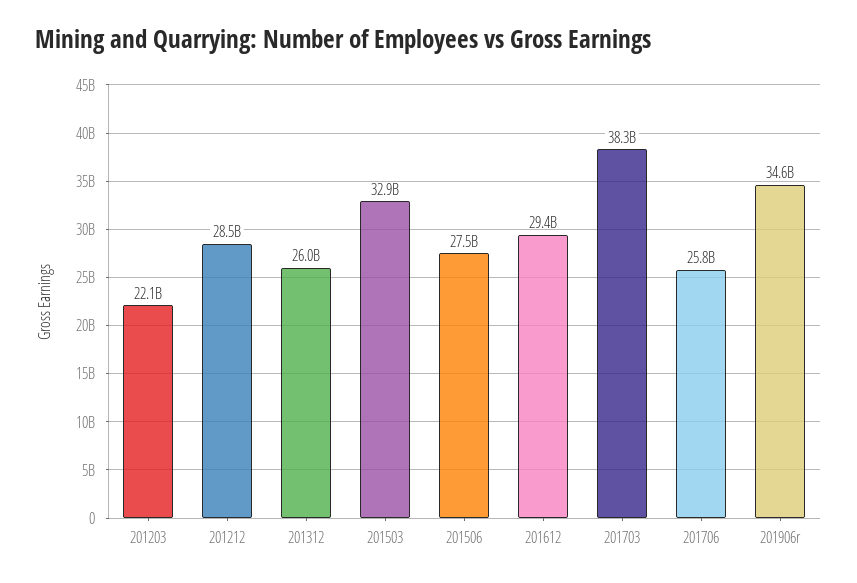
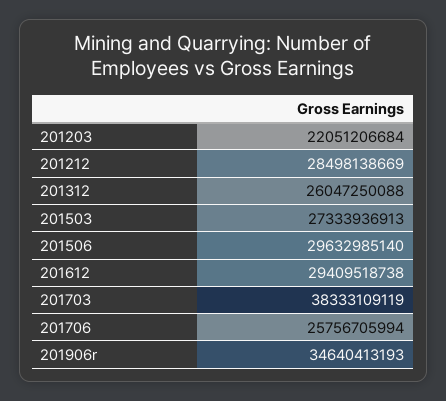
201503: 32900000000 -> 27333936913
201506: 27500000000 -> 29632985140

